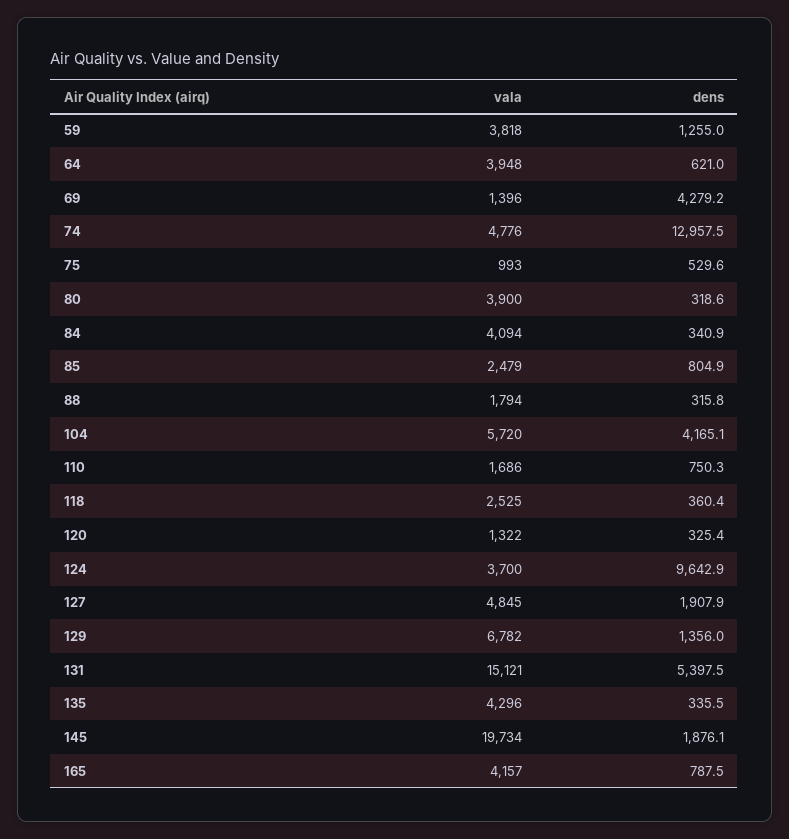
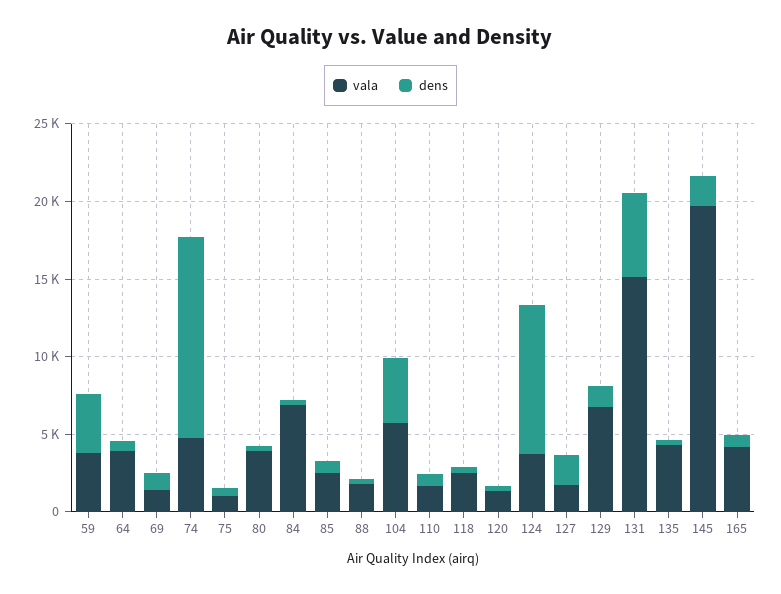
dens, 59: 1255 -> 4000
dens, 69: 4279.2 -> 1000
vala, 84: 4094 -> 7000
vala, 127: 4845 -> 2000

